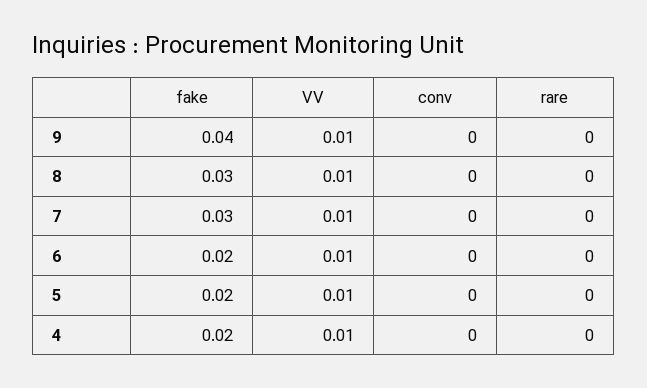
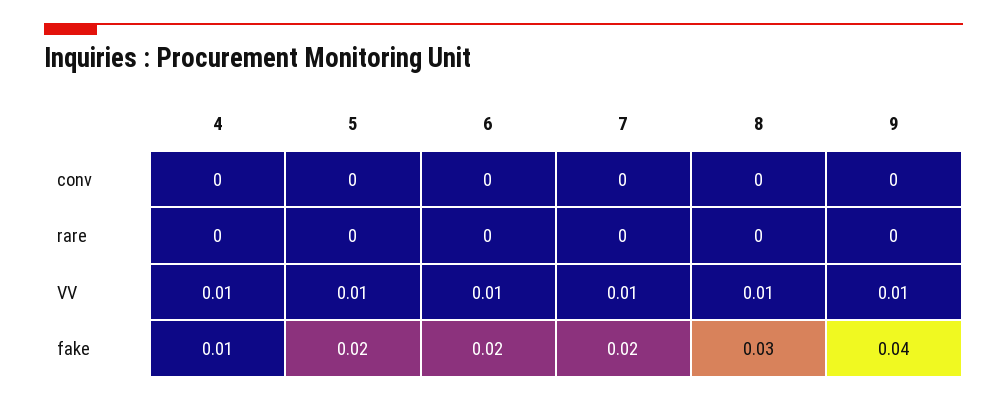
fake, 7: 0.03 -> 0.02
fake, 4: 0.02 -> 0.01

